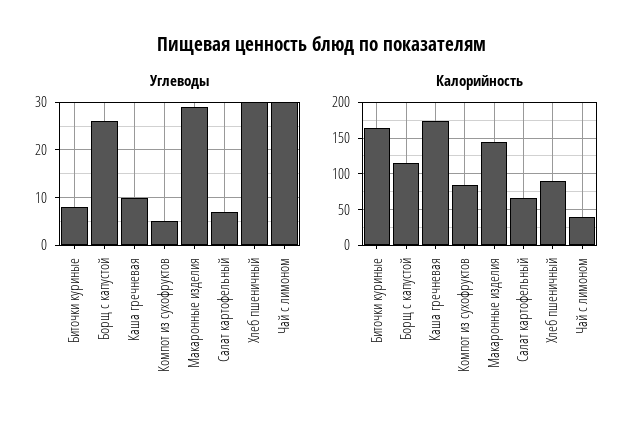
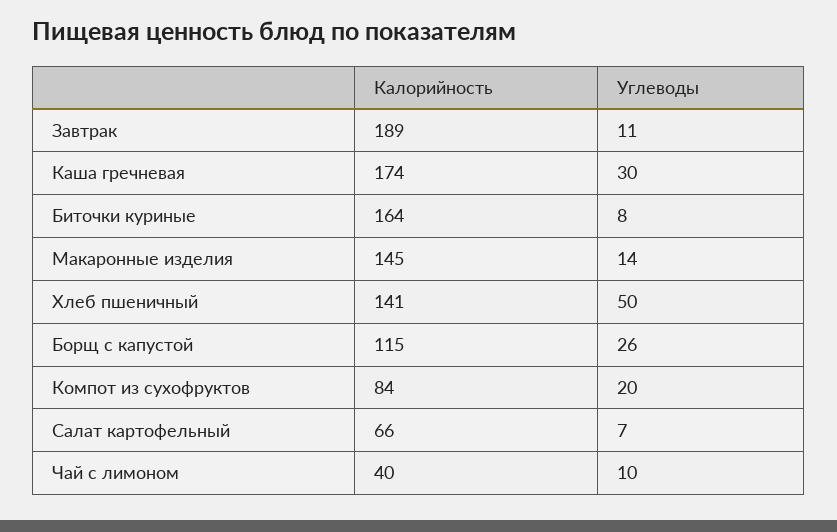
Углеводы, Каша гречневая: 10 -> 30
Углеводы, Компот из сухофруктов: 5 -> 20
Углеводы, Макаронные изделия: 30 -> 14
Углеводы, Хлеб пшеничный: 30 -> 50
Углеводы, Чай с лимоном: 30 -> 10
Калорийность, Хлеб пшеничный: 90 -> 141
Калорийность, Завтрак: none -> 189
Углеводы, Завтрак: none -> 11

